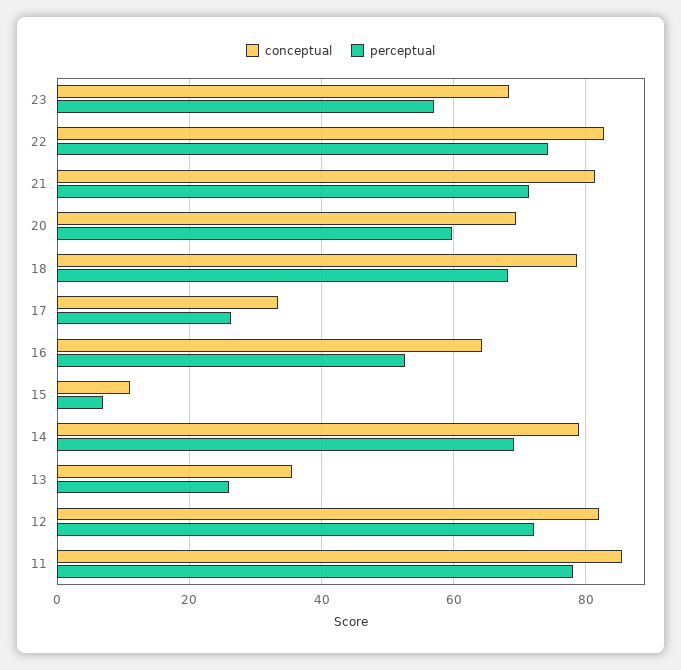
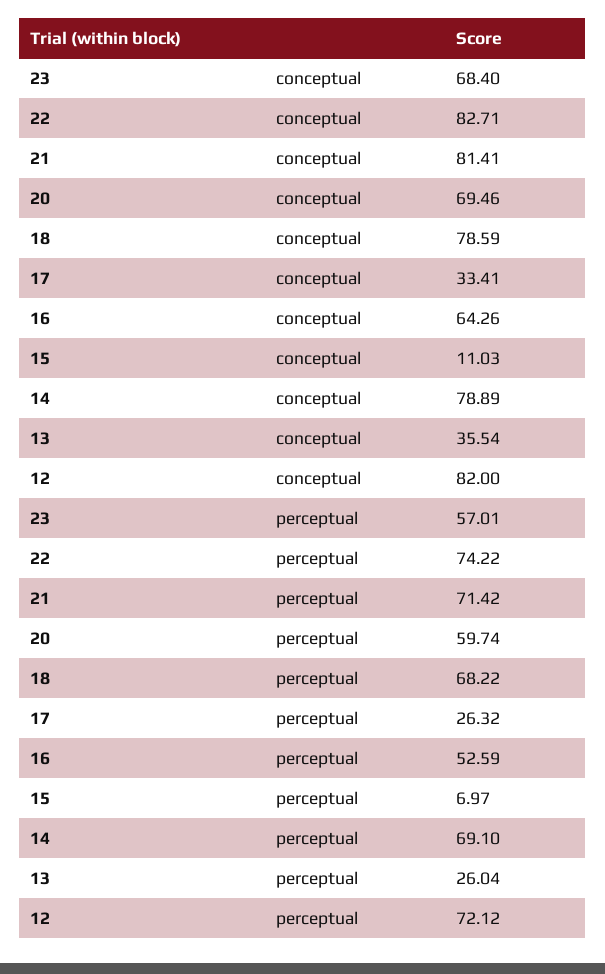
conceptual, 11: 86 -> none
perceptual, 11: 78 -> none

